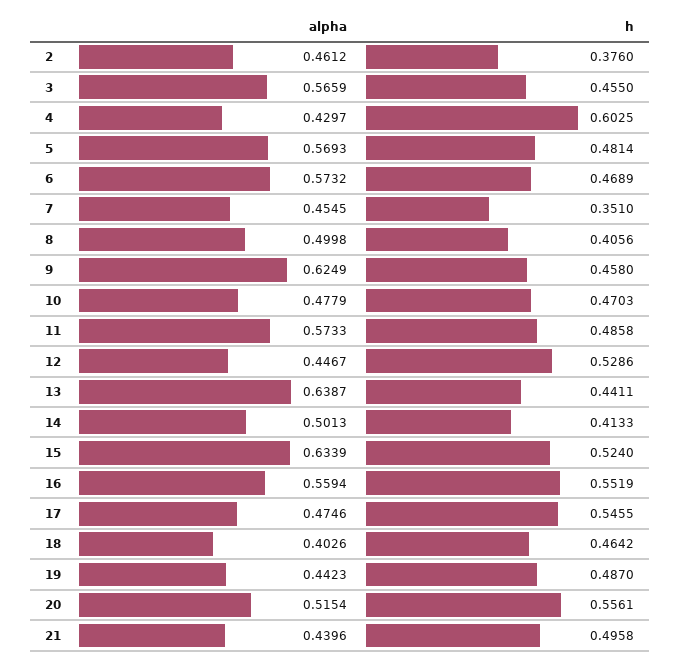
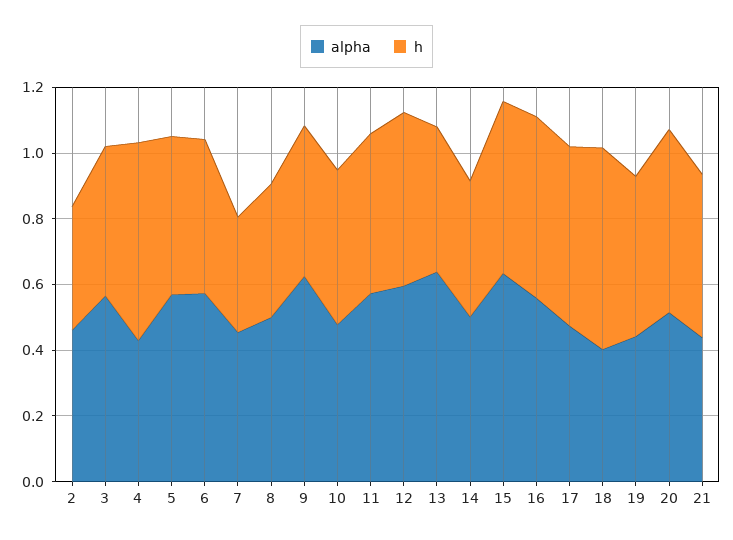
alpha, 12: 0.4467 -> 0.6
h, 18: 0.4642 -> 0.6

